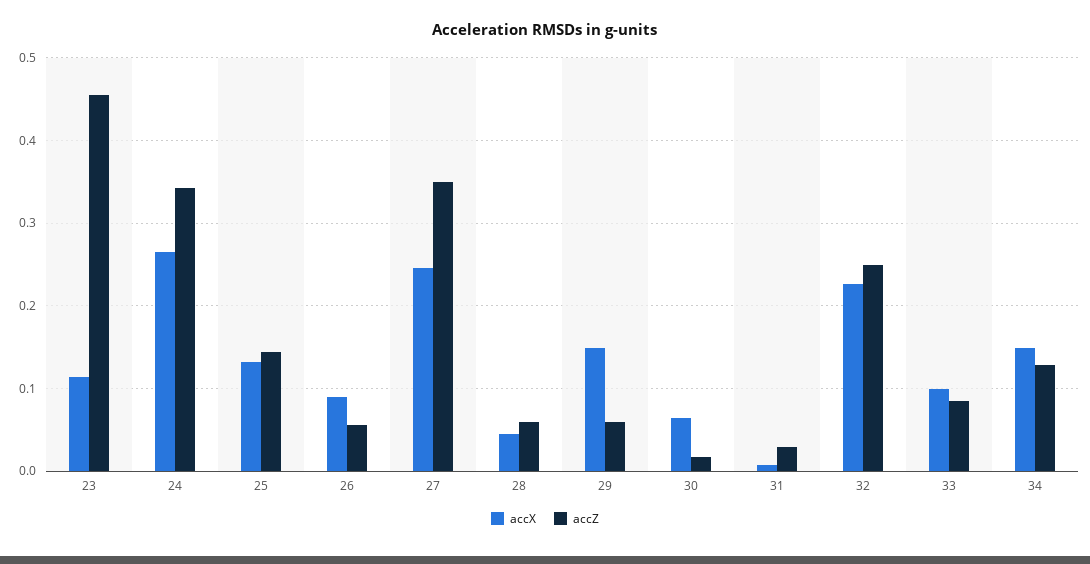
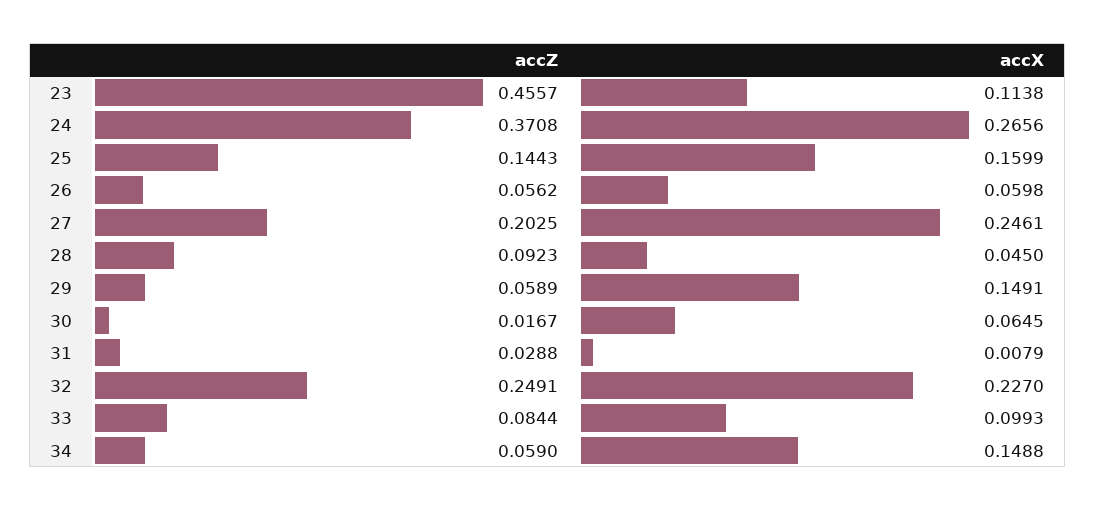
accZ, 24: 0.34 -> 0.3708
accX, 25: 0.13 -> 0.1599
accX, 26: 0.09 -> 0.0598
accZ, 27: 0.35 -> 0.2025
accZ, 28: 0.06 -> 0.0923
accZ, 34: 0.13 -> 0.059

